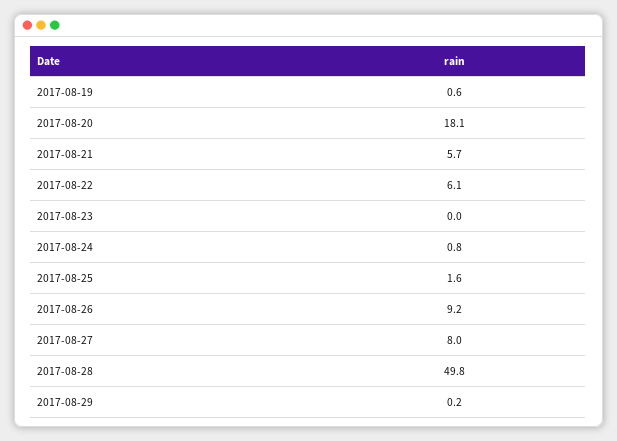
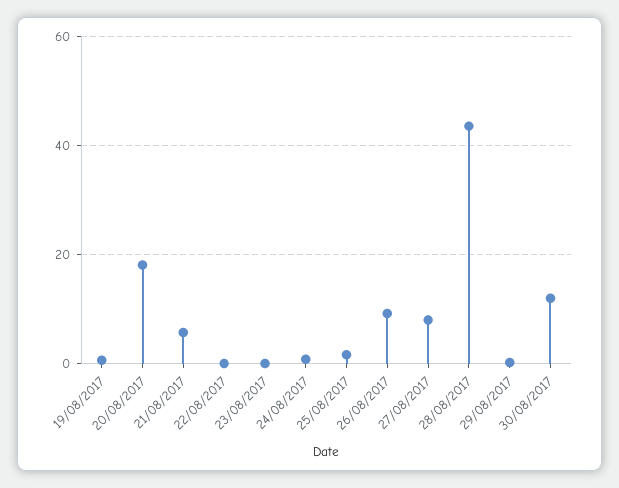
2017-08-22: 6.1 -> 0
2017-08-28: 49.8 -> 44
30/08/2017: none -> 12

